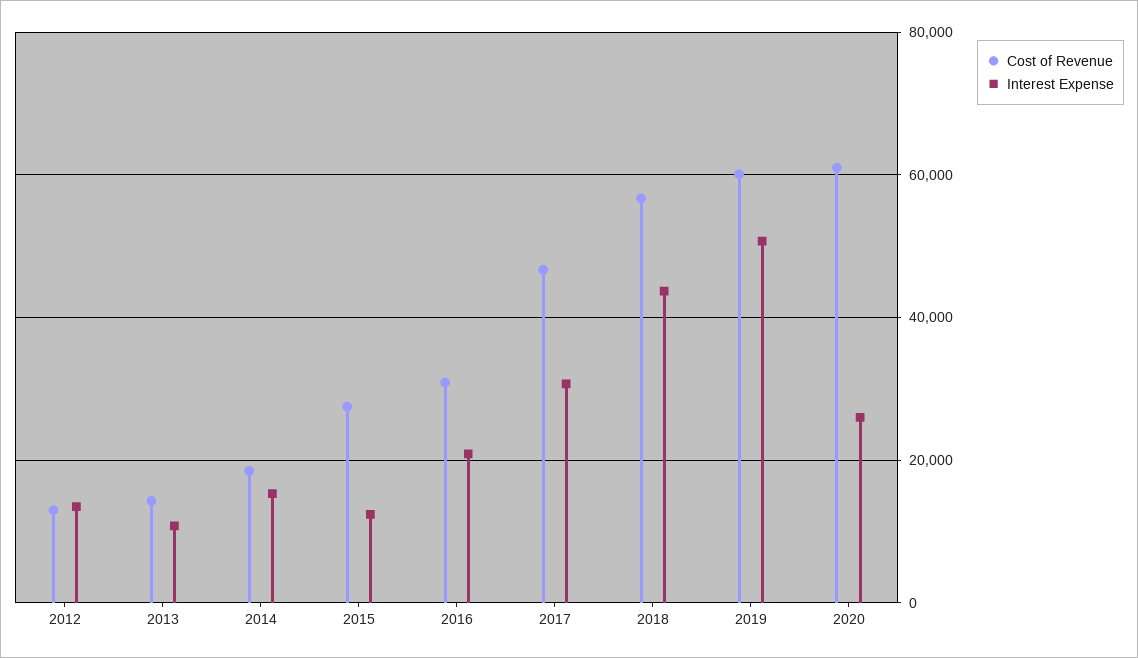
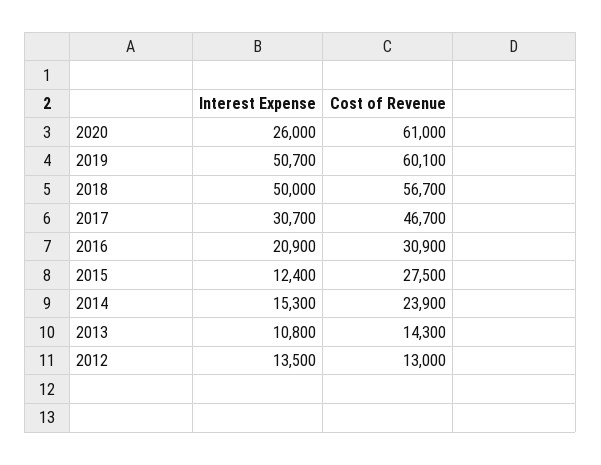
Cost of Revenue, 2014: 18000 -> 23900
Interest Expense, 2018: 44000 -> 50000

